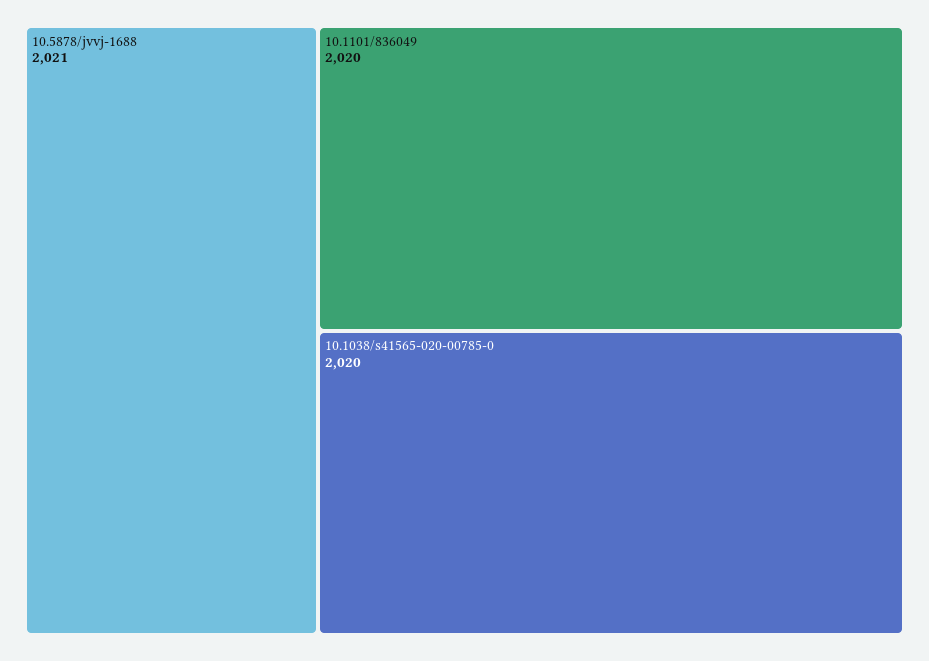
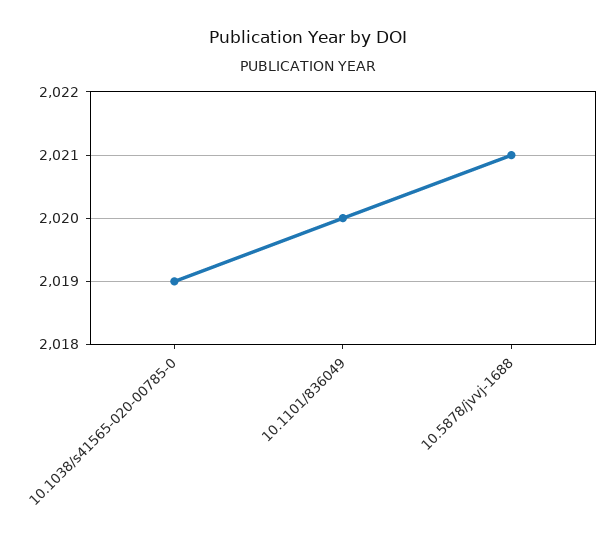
10.1038/s41565-020-00785-0: 2020 -> 2019

